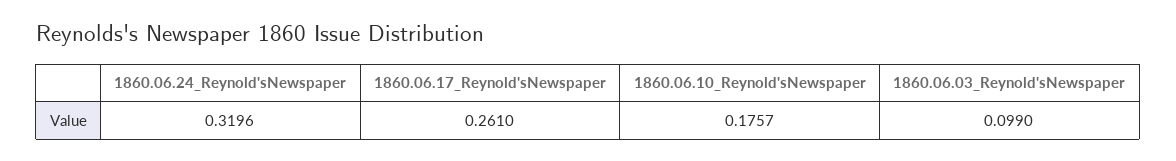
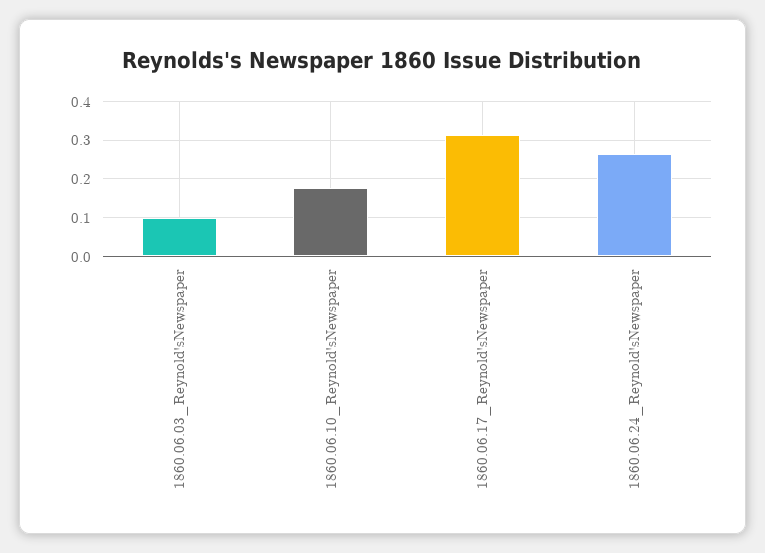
1860.06.24_Reynold'sNewspaper: 0.3196 -> 0.26
1860.06.17_Reynold'sNewspaper: 0.261 -> 0.32

